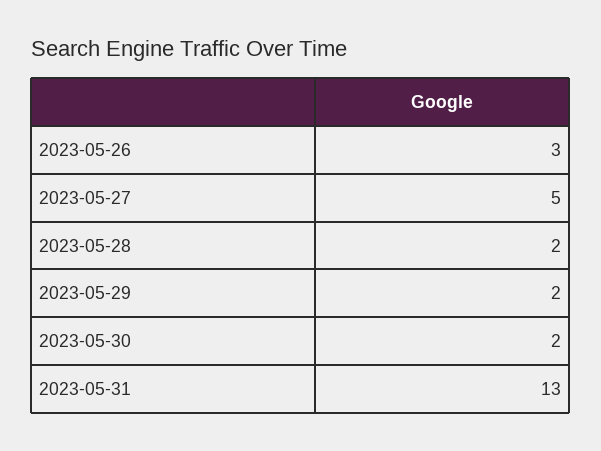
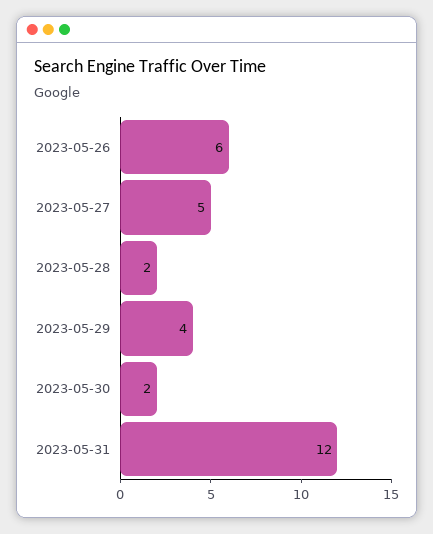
2023-05-26: 3 -> 6
2023-05-29: 2 -> 4
2023-05-31: 13 -> 12

